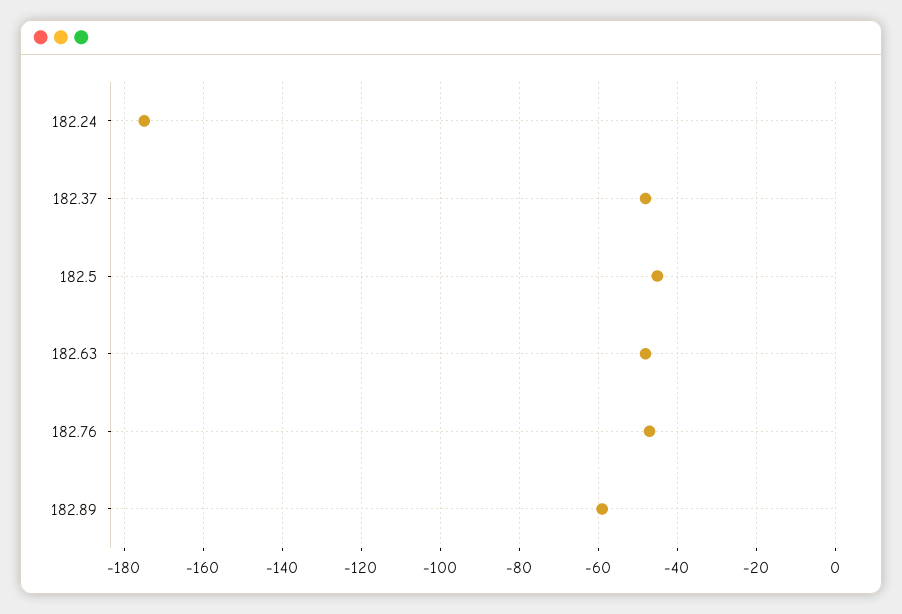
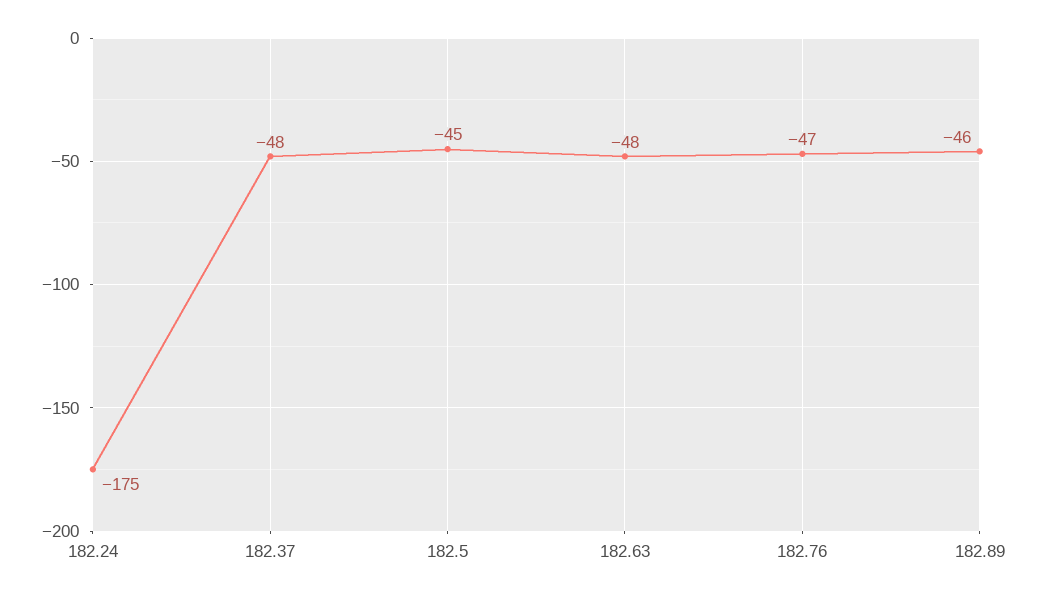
182.89: -60 -> -46

